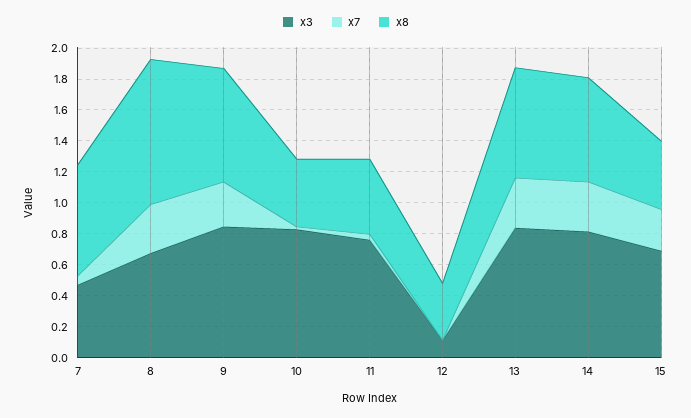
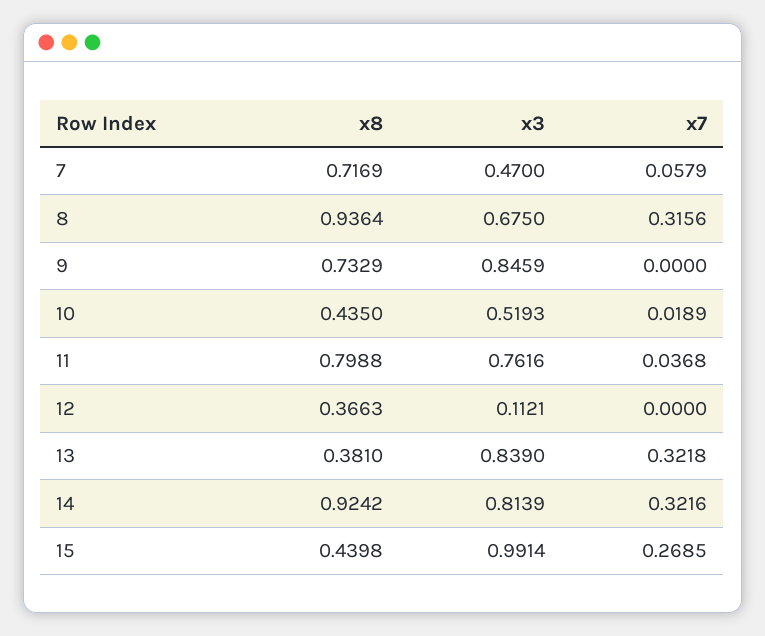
x7, 9: 0.3 -> 0
x3, 10: 0.8 -> 0.5193
x8, 11: 0.5 -> 0.7988
x8, 13: 0.7 -> 0.381
x8, 14: 0.7 -> 0.9242
x3, 15: 0.7 -> 0.9914

